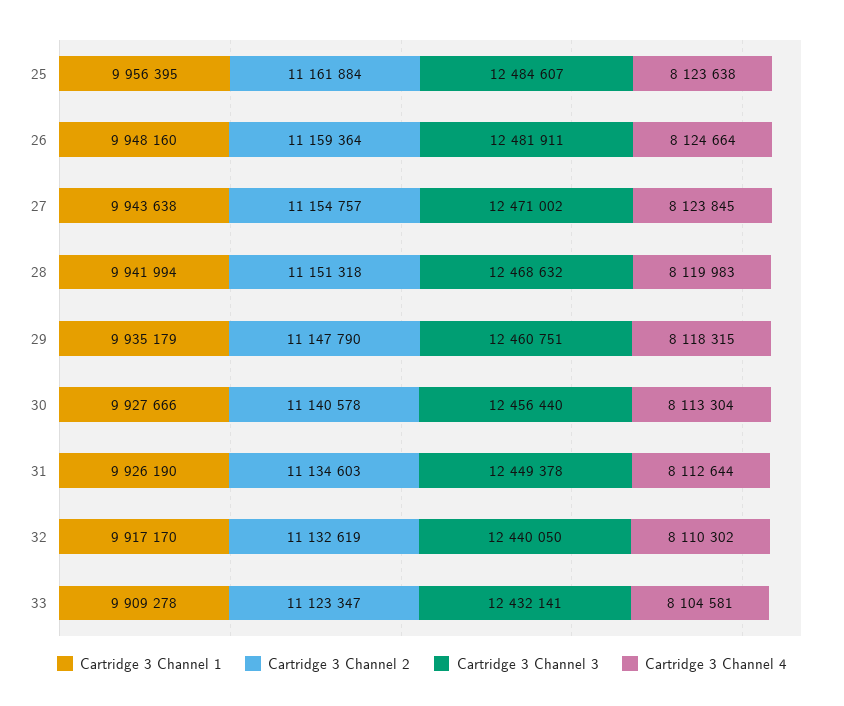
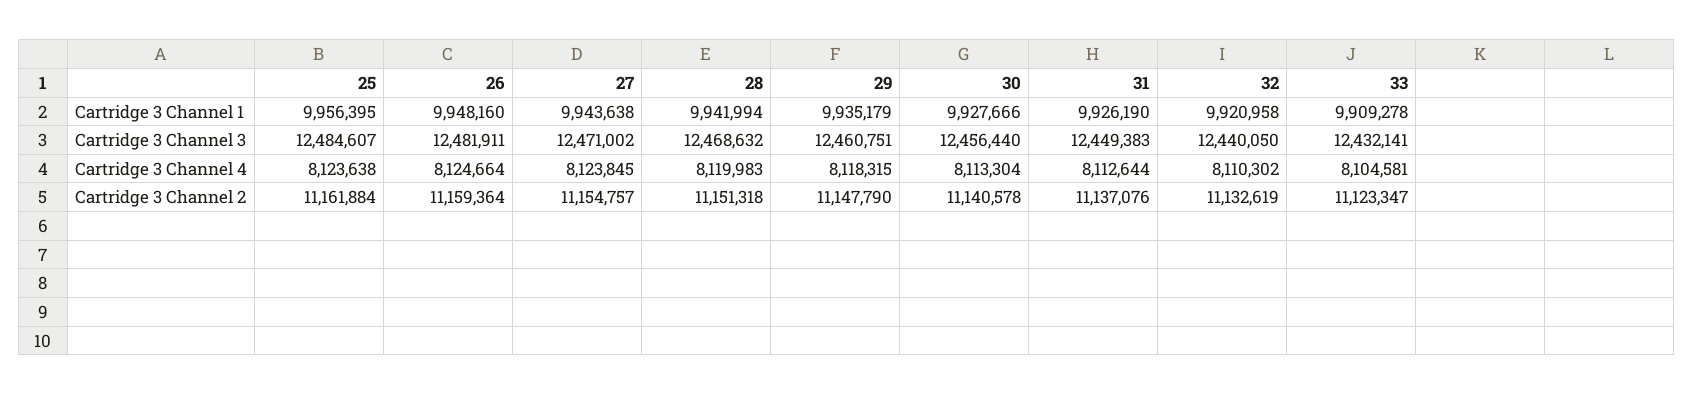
Cartridge 3 Channel 2, 31: 11134603 -> 11137076
Cartridge 3 Channel 3, 31: 12449378 -> 12449383
Cartridge 3 Channel 1, 32: 9917170 -> 9920958

